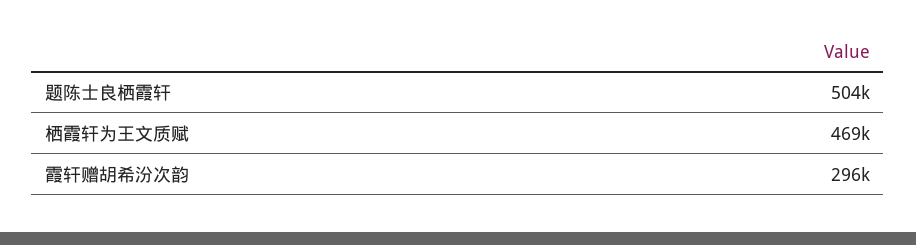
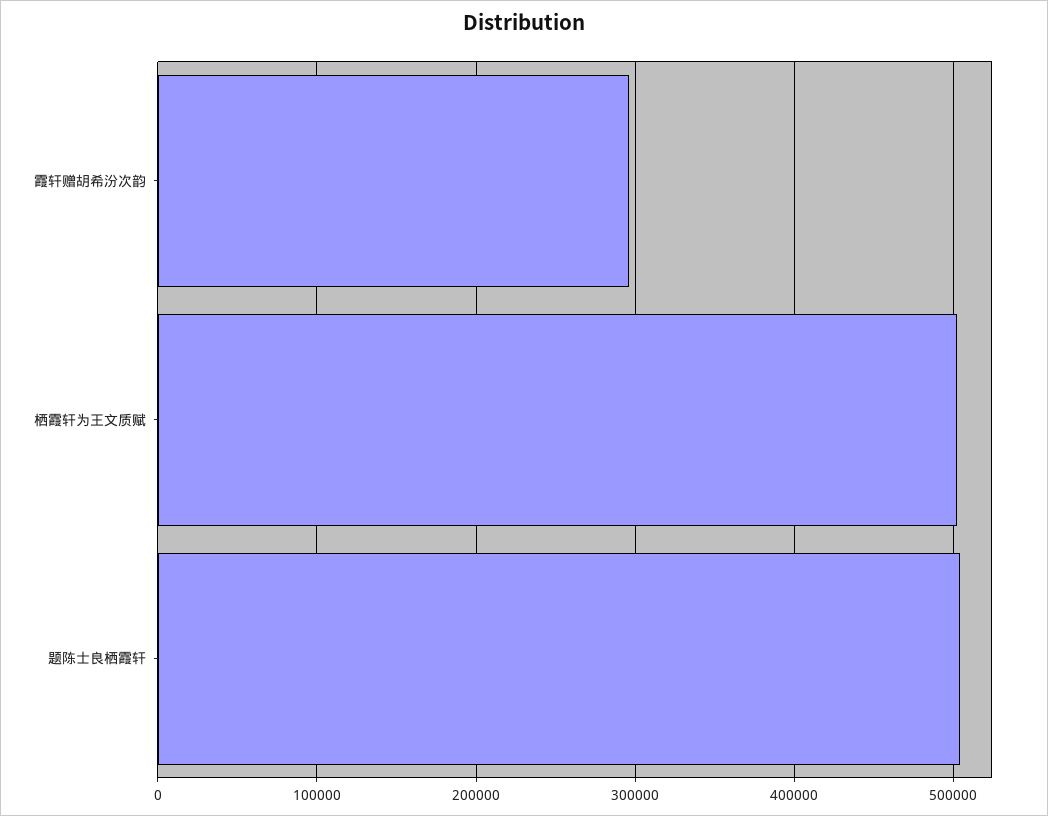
栖霞轩为王文质赋: 469000 -> 500000

